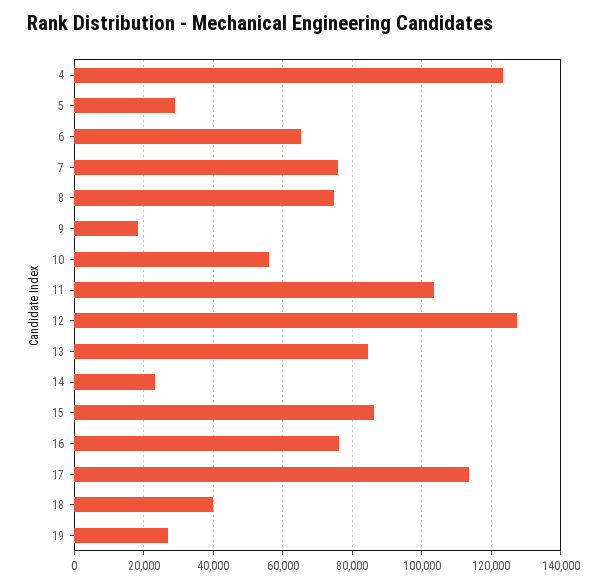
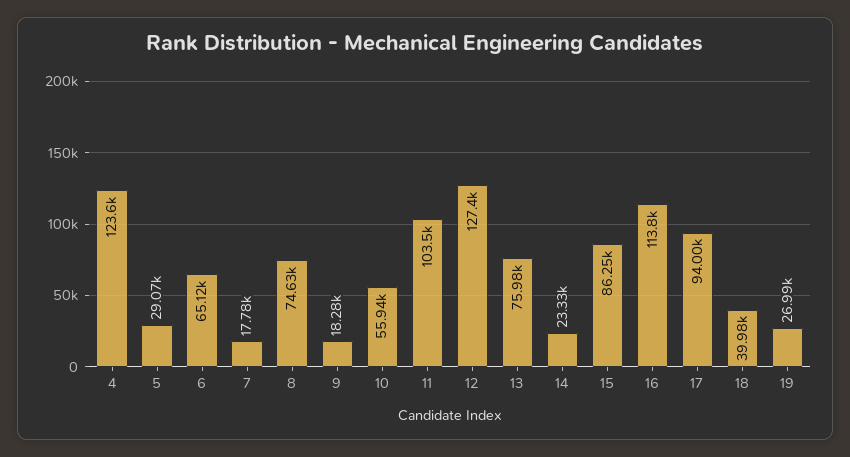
7: 76000 -> 17780
13: 84000 -> 75980
16: 76000 -> 113800
17: 114000 -> 94000

